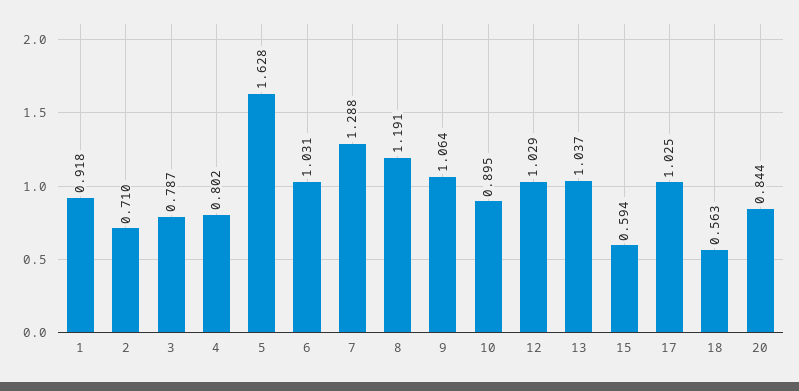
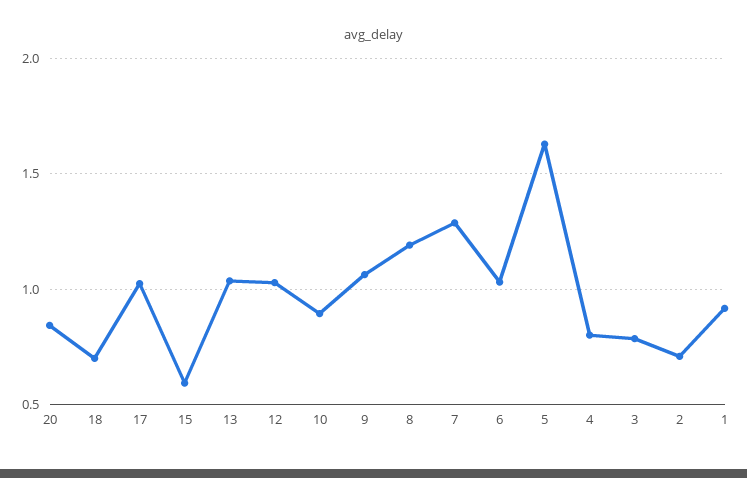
18: 0.563 -> 0.7

